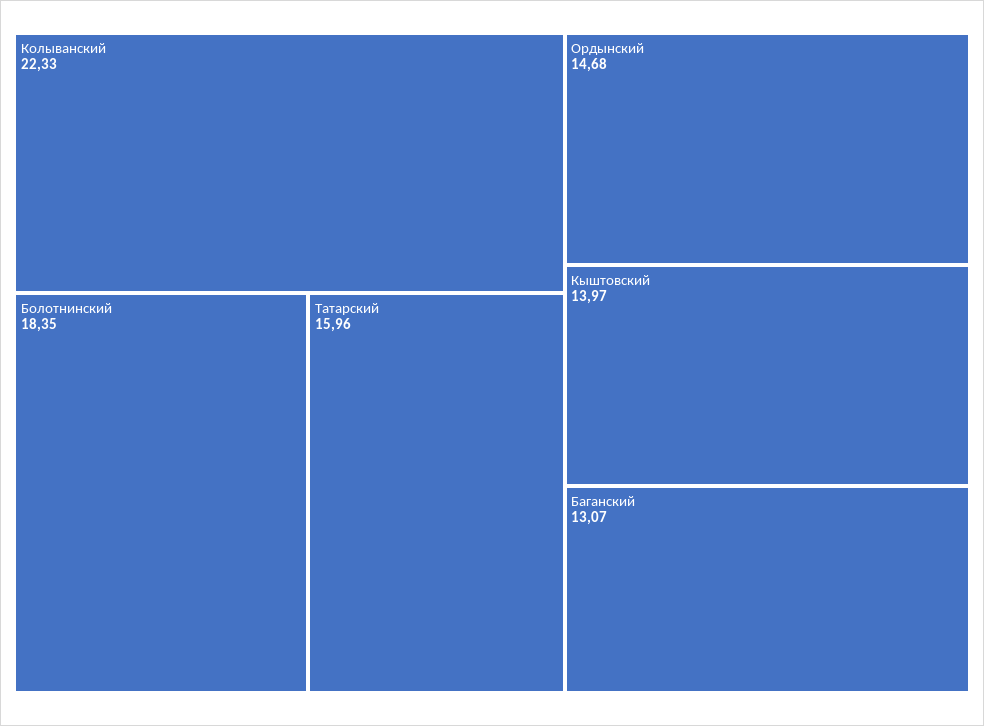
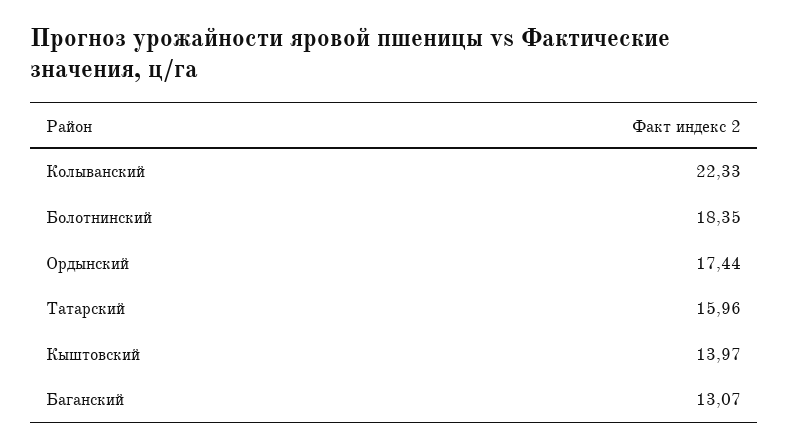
Ордынский: 14.68 -> 17.44

